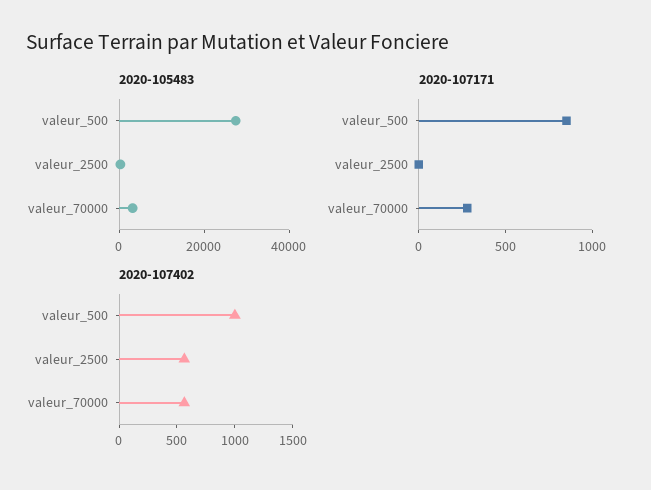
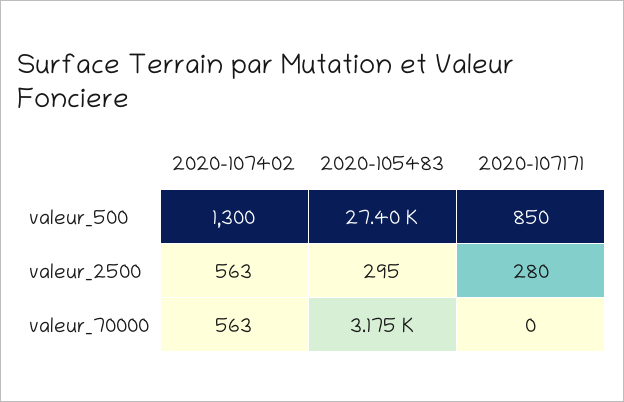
2020-107171, valeur_2500: 0 -> 280
2020-107171, valeur_70000: 300 -> 0
2020-107402, valeur_500: 1000 -> 1300

